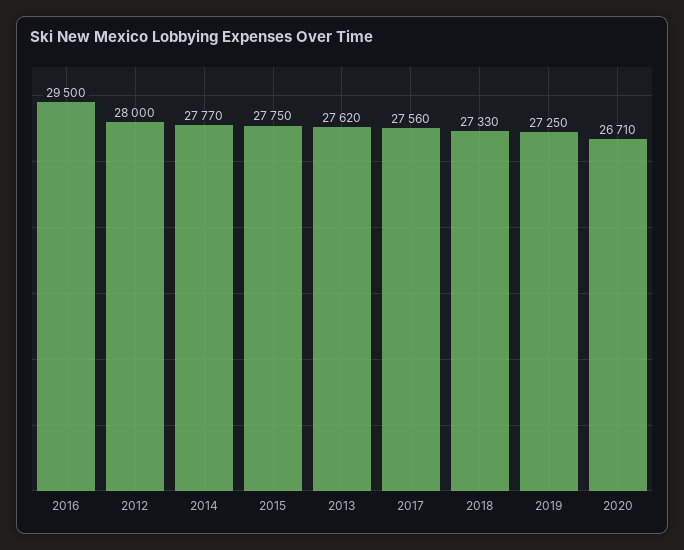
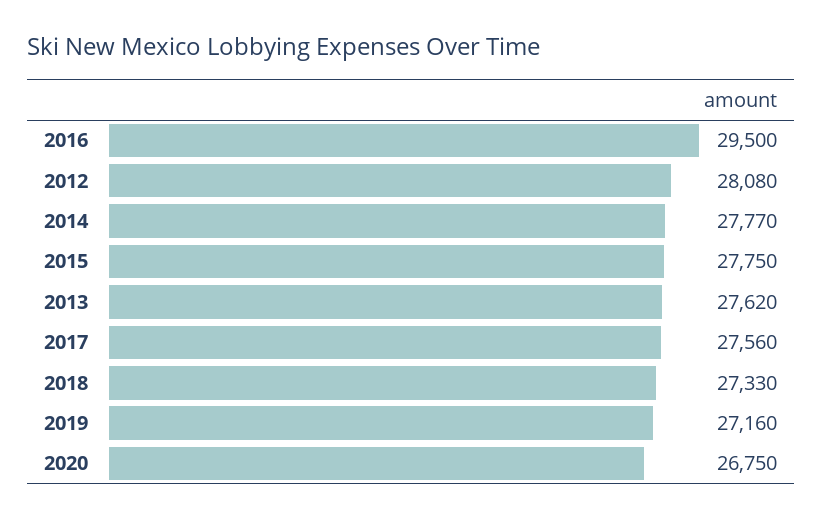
2012: 28000 -> 28080
2019: 27250 -> 27160
2020: 26710 -> 26750

